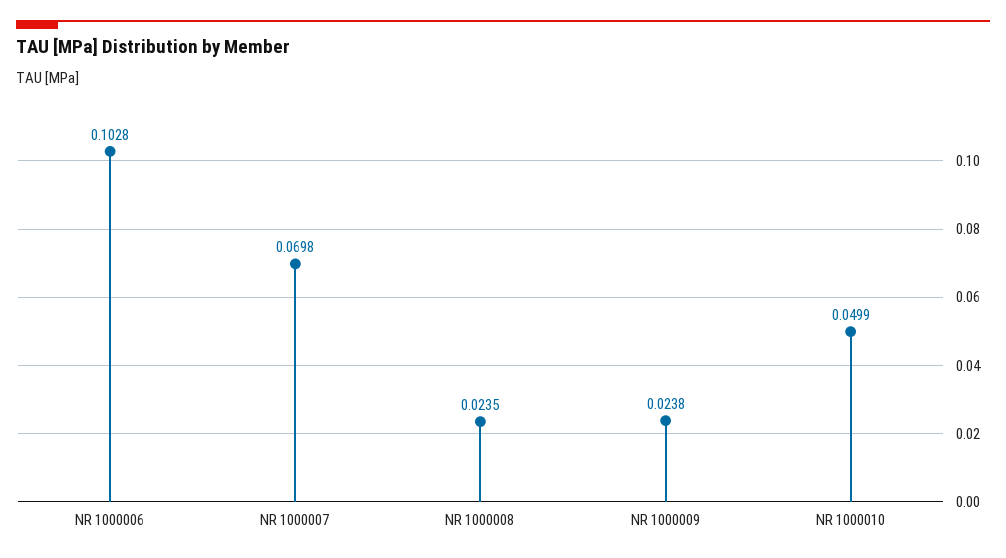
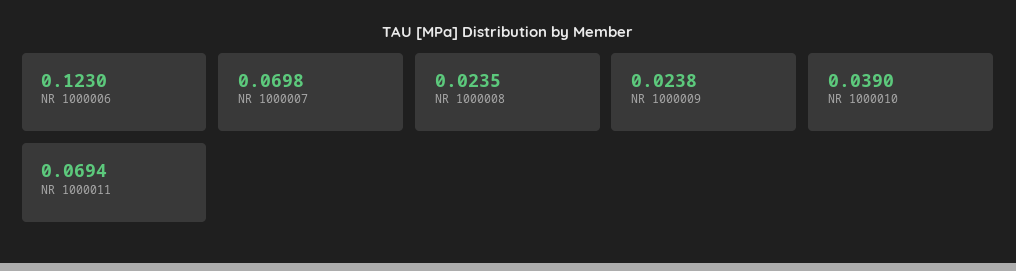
NR 1000006: 0.1028 -> 0.123
NR 1000010: 0.0499 -> 0.039
NR 1000011: none -> 0.0694

